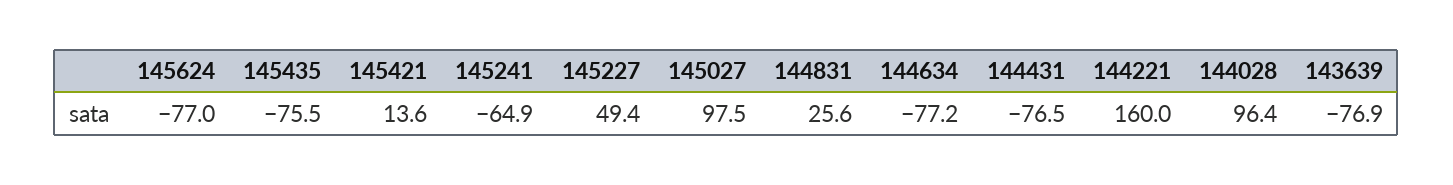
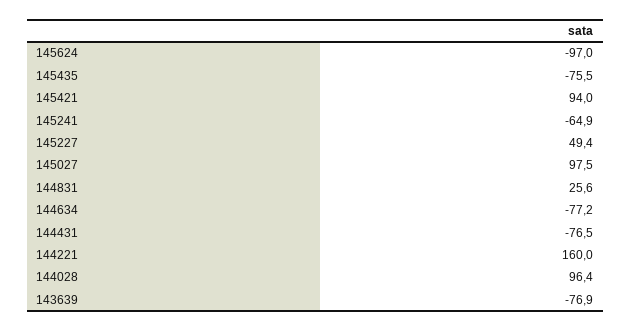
145624: -77 -> -97
145421: 13.6 -> 94

